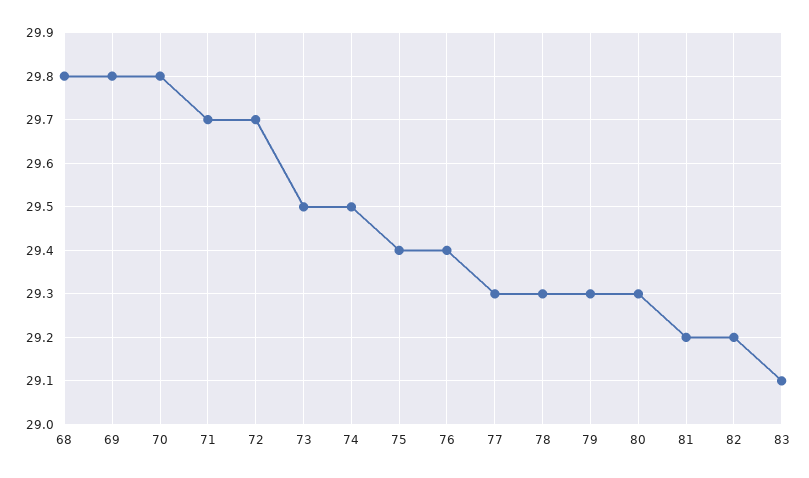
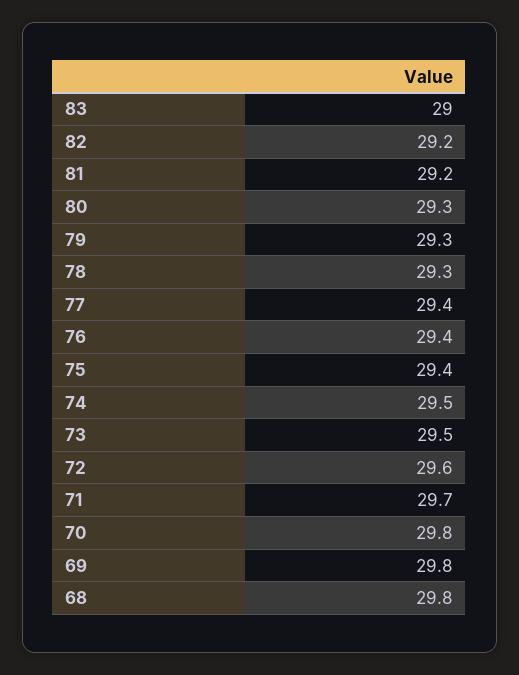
72: 29.7 -> 29.6
77: 29.3 -> 29.4
83: 29.1 -> 29

